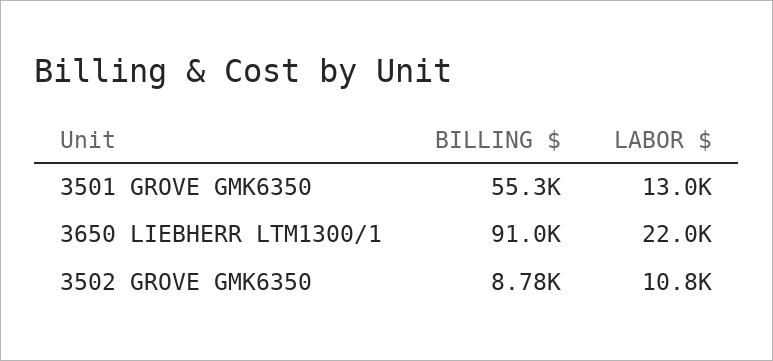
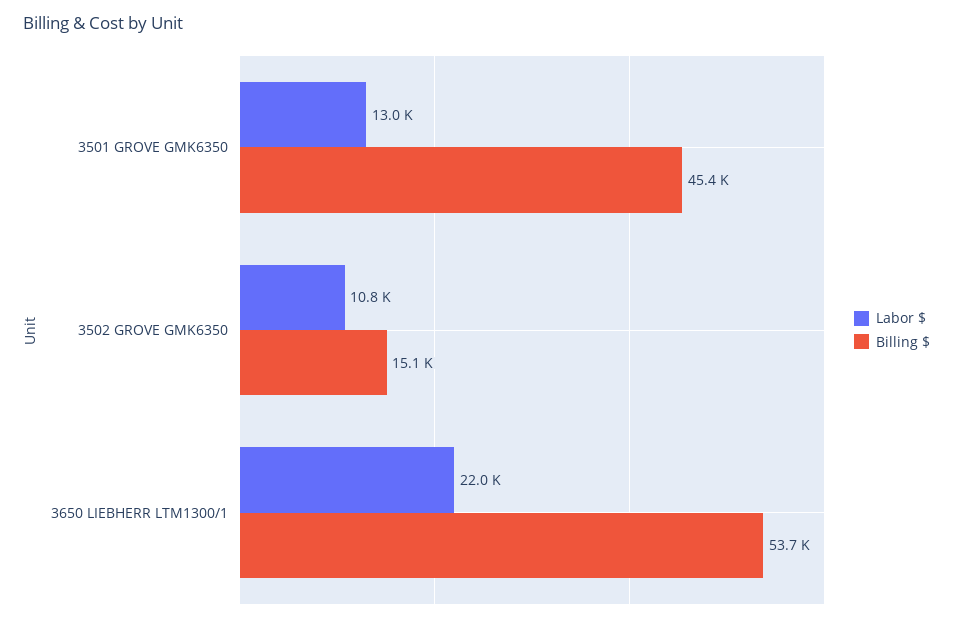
BILLING $, 3501 GROVE GMK6350: 55300 -> 45400
BILLING $, 3650 LIEBHERR LTM1300/1: 91000 -> 53700
BILLING $, 3502 GROVE GMK6350: 8780 -> 15100

